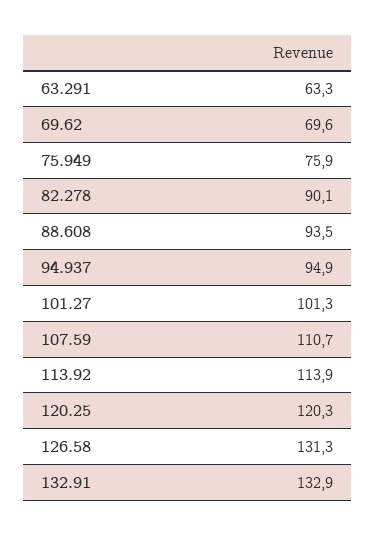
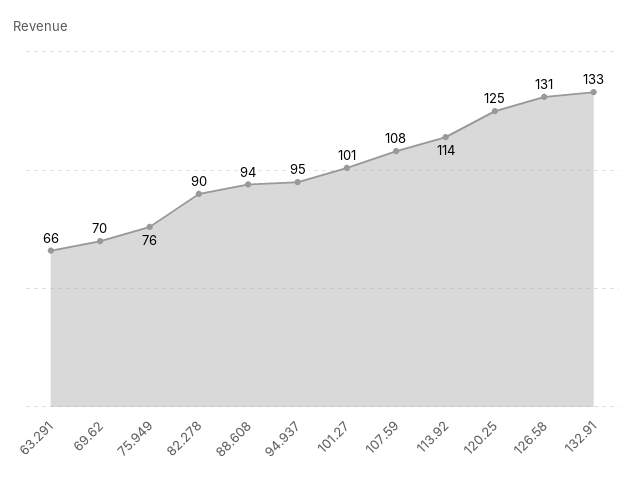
63.291: 63.3 -> 66
107.59: 110.7 -> 108
120.25: 120.3 -> 125

